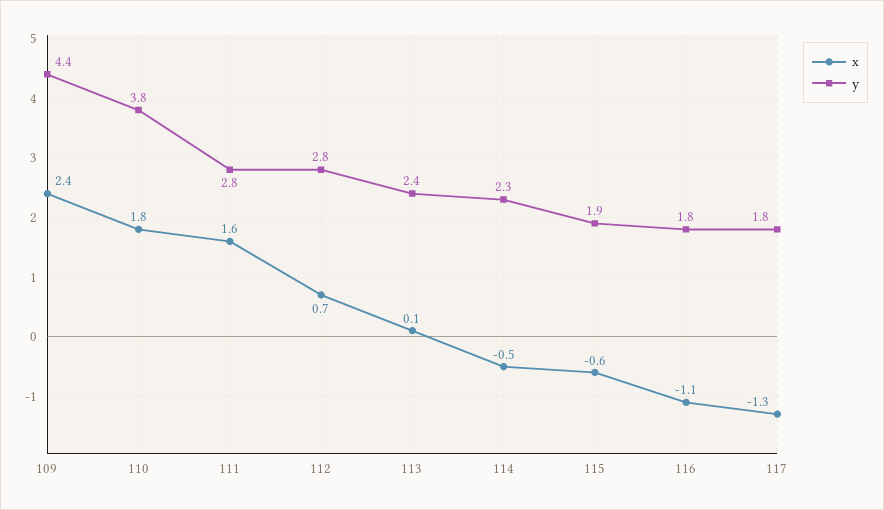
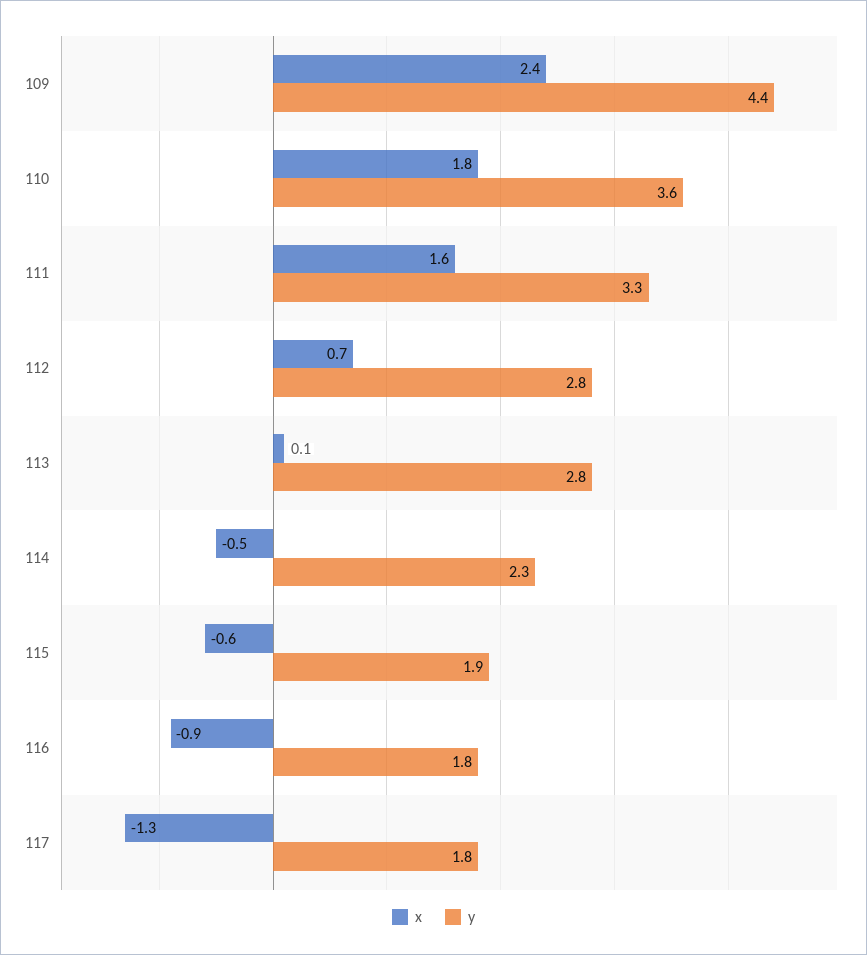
y, 110: 3.8 -> 3.6
y, 111: 2.8 -> 3.3
y, 113: 2.4 -> 2.8
x, 116: -1.1 -> -0.9

